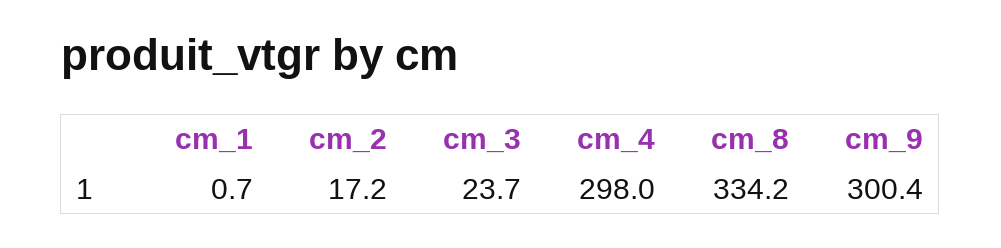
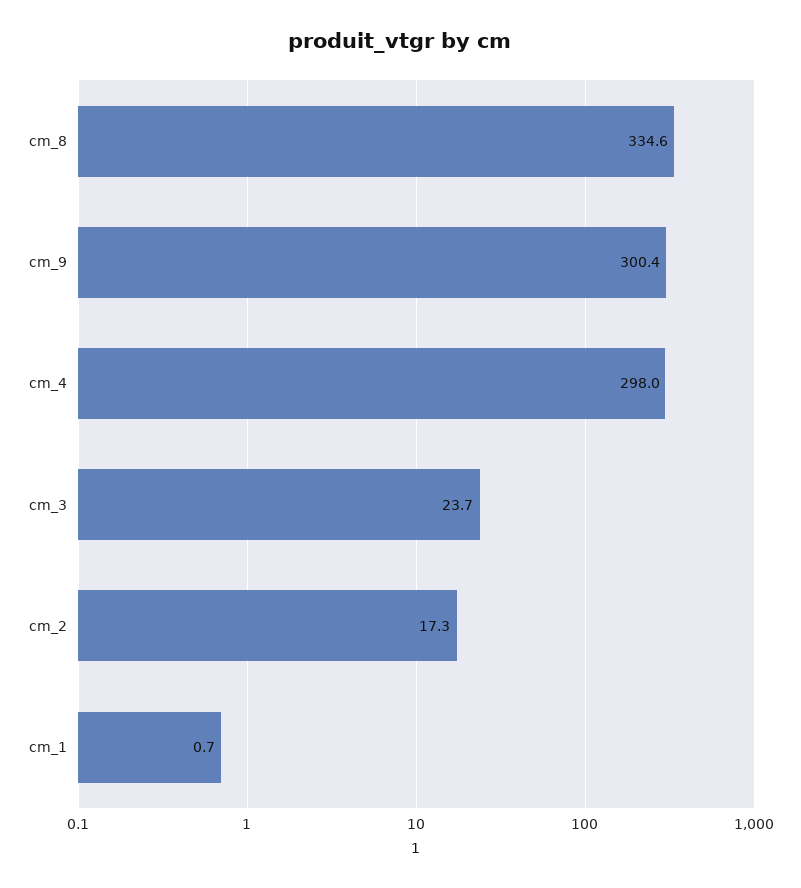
cm_2: 17.2 -> 17.3
cm_8: 334.2 -> 334.6

